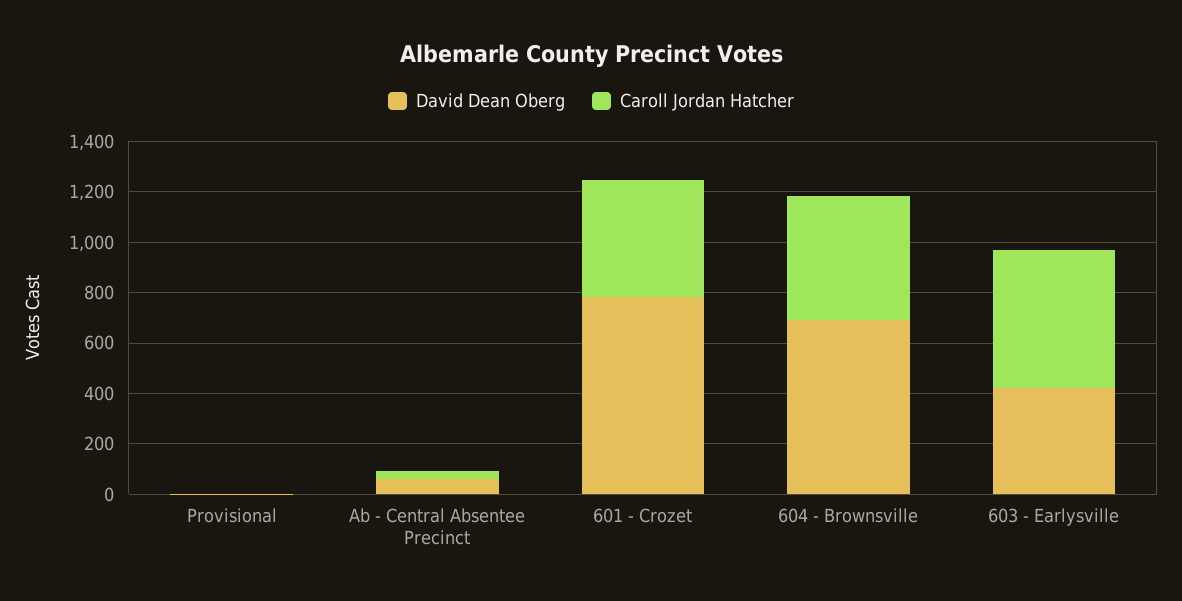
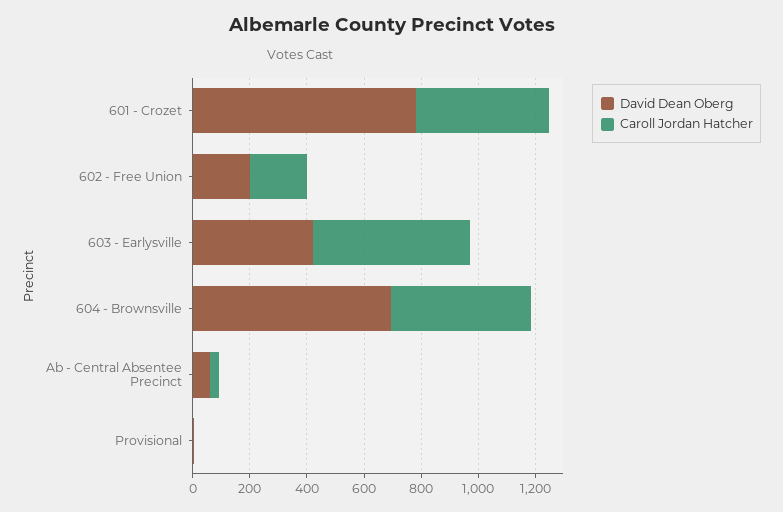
David Dean Oberg, 602 - Free Union: none -> 200
Caroll Jordan Hatcher, 602 - Free Union: none -> 200

